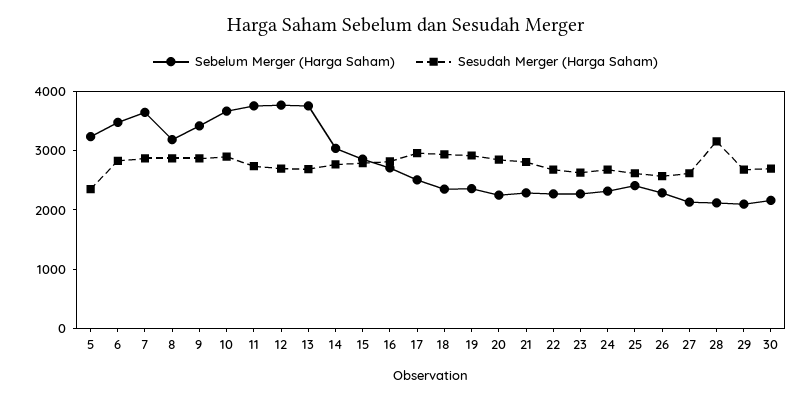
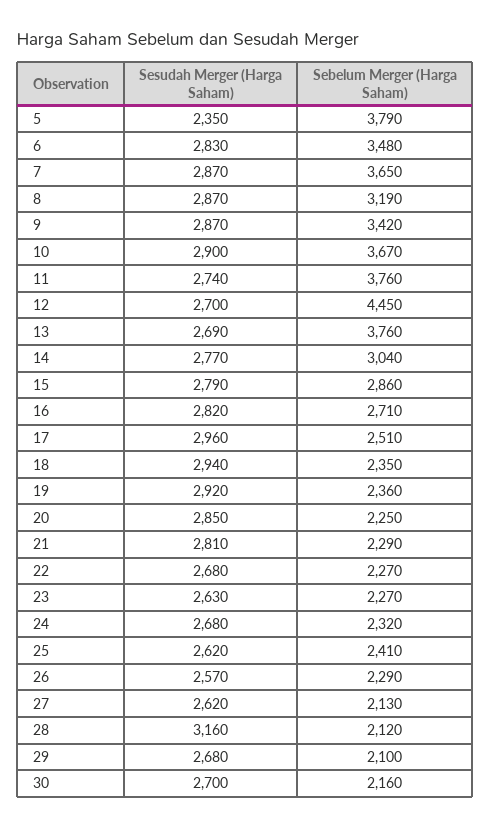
Sebelum Merger (Harga Saham), 5: 3200 -> 3790
Sebelum Merger (Harga Saham), 12: 3800 -> 4450

